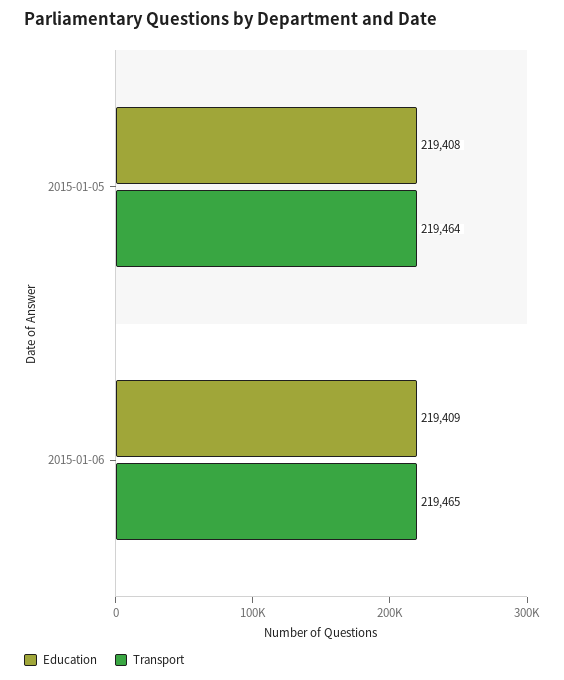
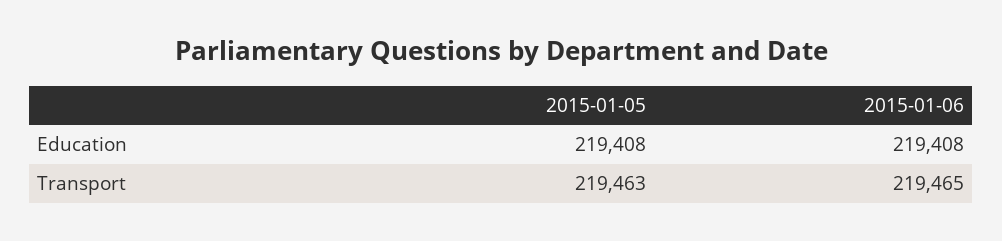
Transport, 2015-01-05: 219464 -> 219463
Education, 2015-01-06: 219409 -> 219408

